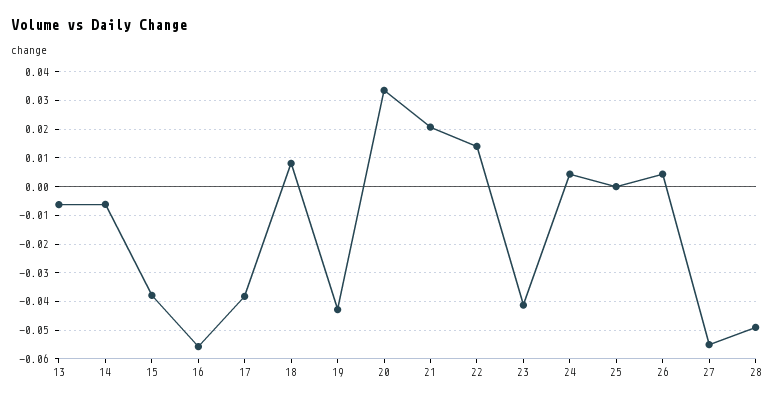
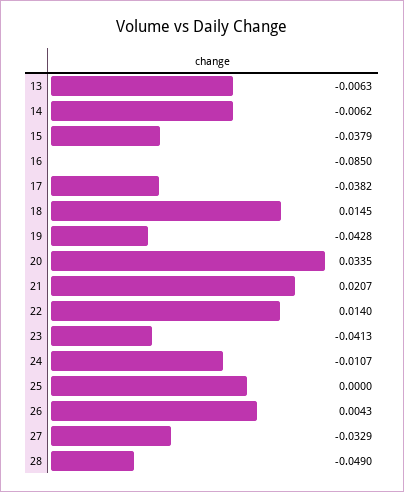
16: -0.055 -> -0.085
18: 0.0075 -> 0.0145
24: 0.005 -> -0.0107
27: -0.055 -> -0.0329

